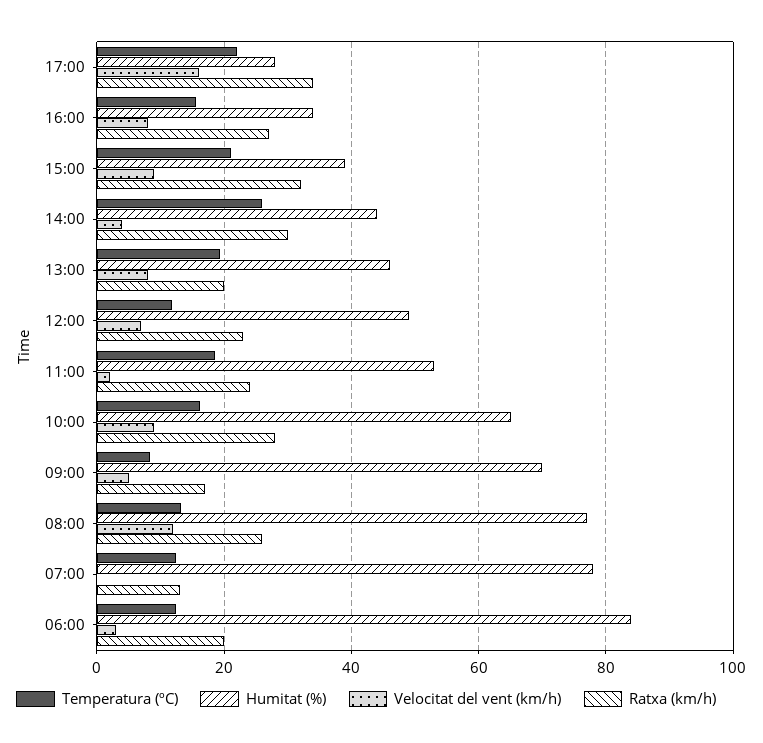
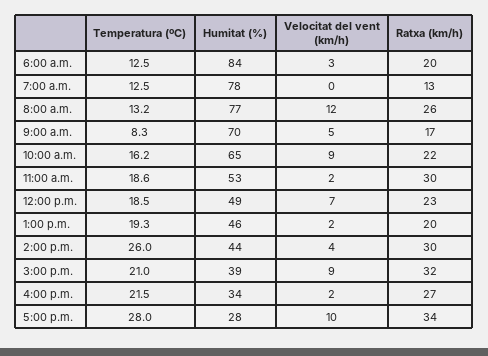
Temperatura (ºC), 17:00: 22 -> 28
Velocitat del vent (km/h), 17:00: 16 -> 10
Temperatura (ºC), 16:00: 16 -> 21.5
Velocitat del vent (km/h), 16:00: 8 -> 2
Velocitat del vent (km/h), 13:00: 8 -> 2
Temperatura (ºC), 12:00: 12 -> 18.5
Ratxa (km/h), 11:00: 24 -> 30
Ratxa (km/h), 10:00: 28 -> 22

